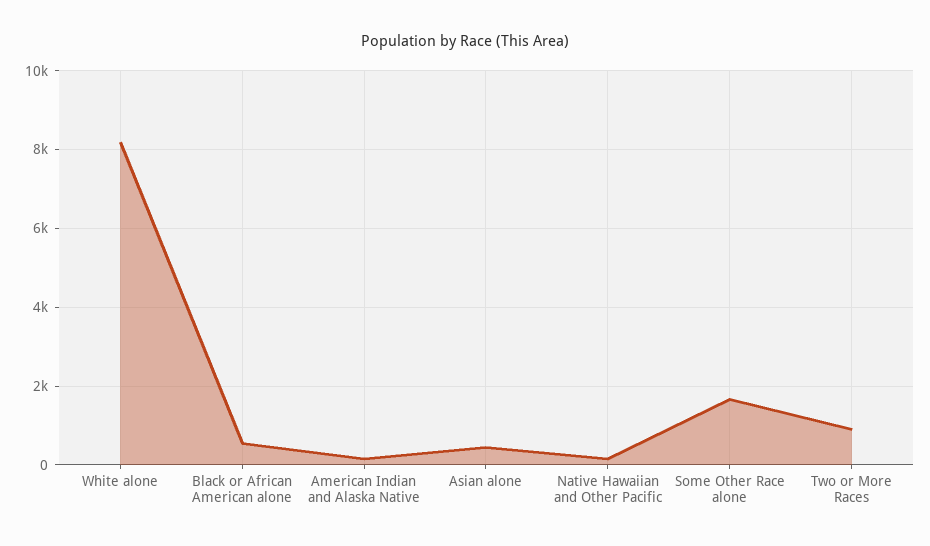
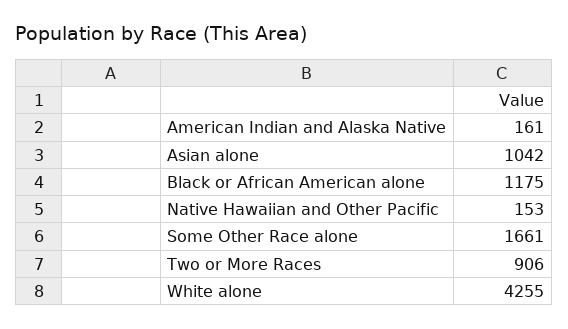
White alone: 8200 -> 4255
Black or African American alone: 600 -> 1175
Asian alone: 400 -> 1042

